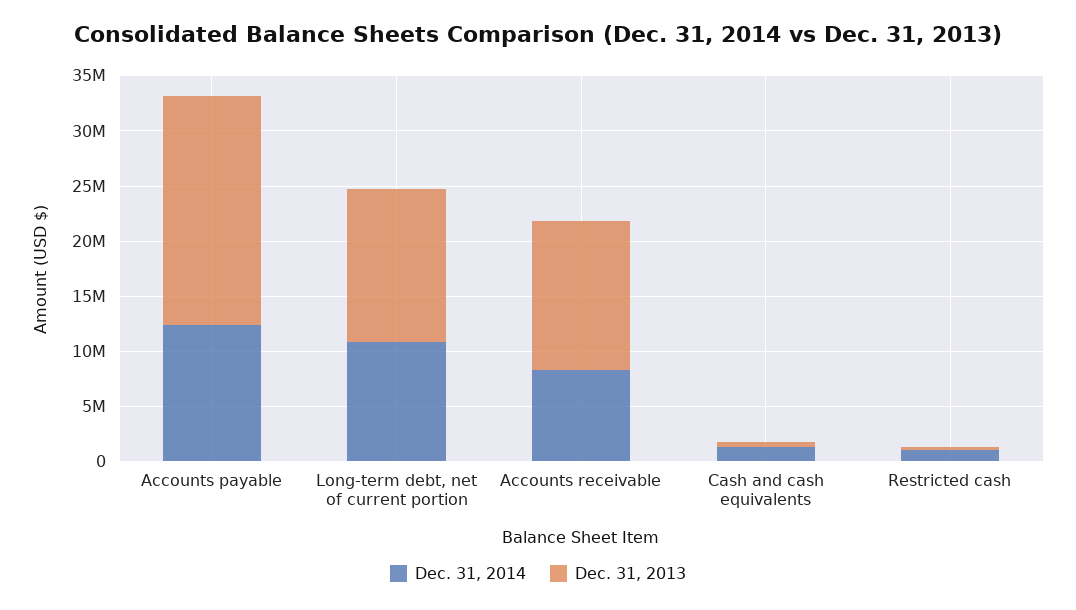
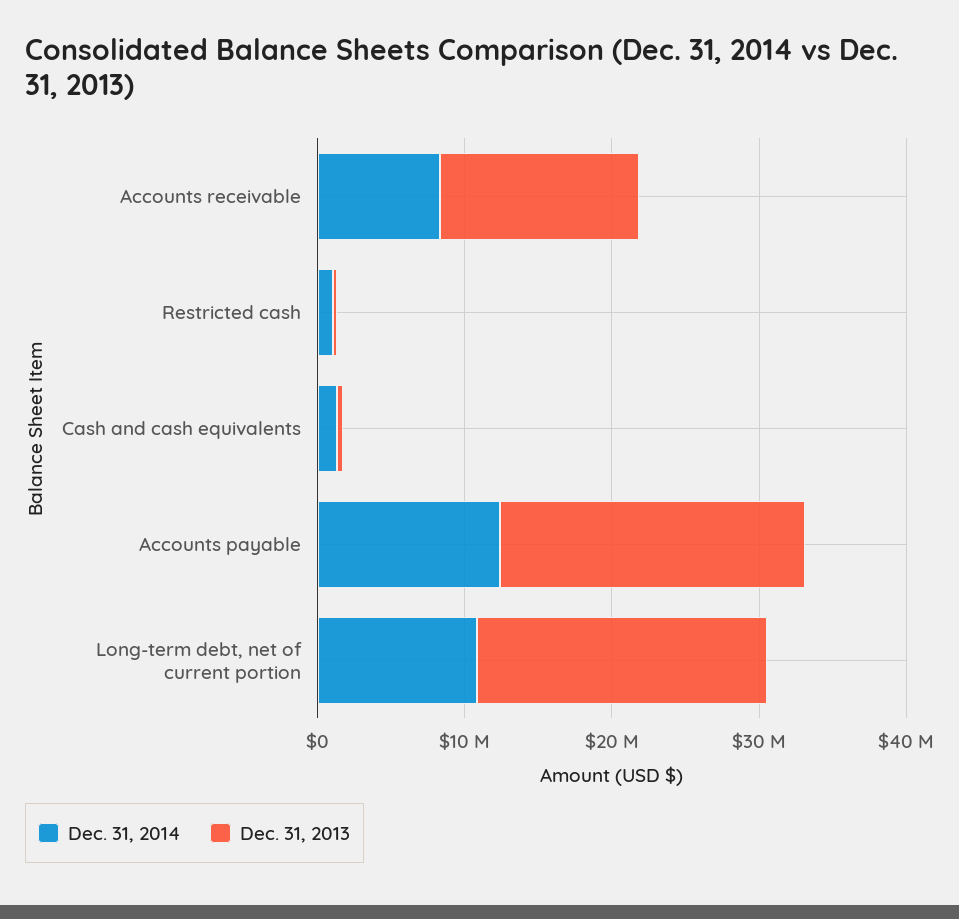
Dec. 31, 2013, Long-term debt, net of current portion: 14000000 -> 20000000

